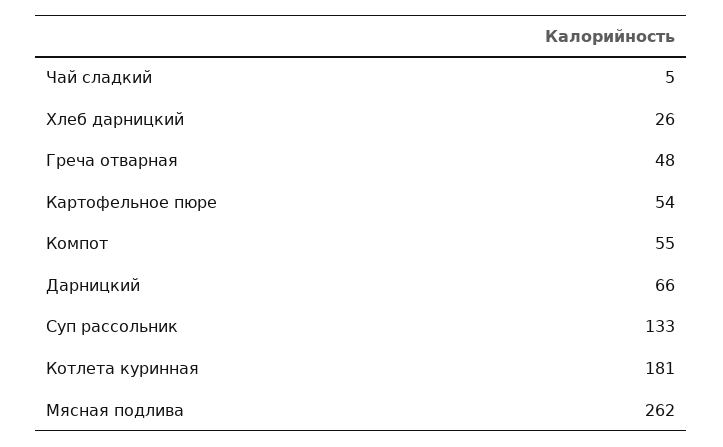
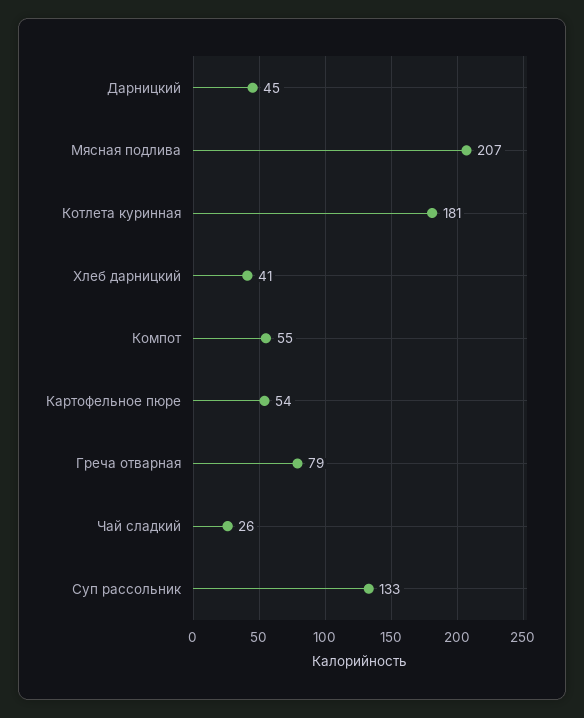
Чай сладкий: 5 -> 26
Хлеб дарницкий: 26 -> 41
Греча отварная: 48 -> 79
Дарницкий: 66 -> 45
Мясная подлива: 262 -> 207

